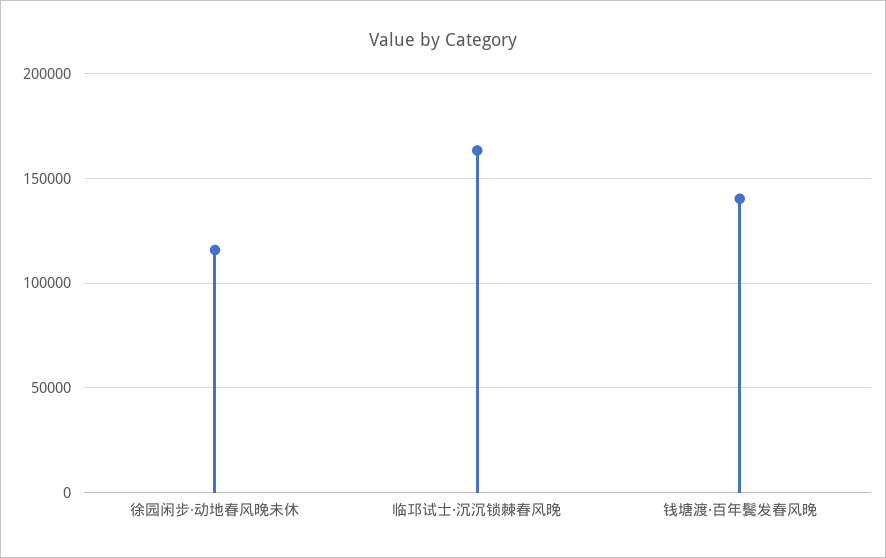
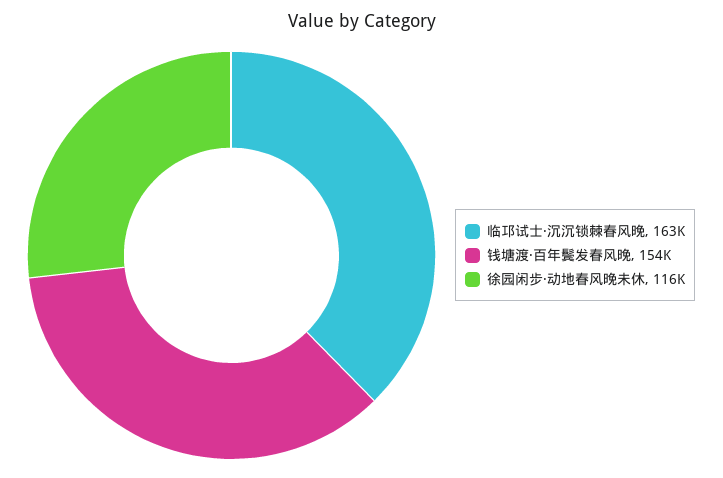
钱塘渡·百年鬓发春风晚: 140000 -> 154000

